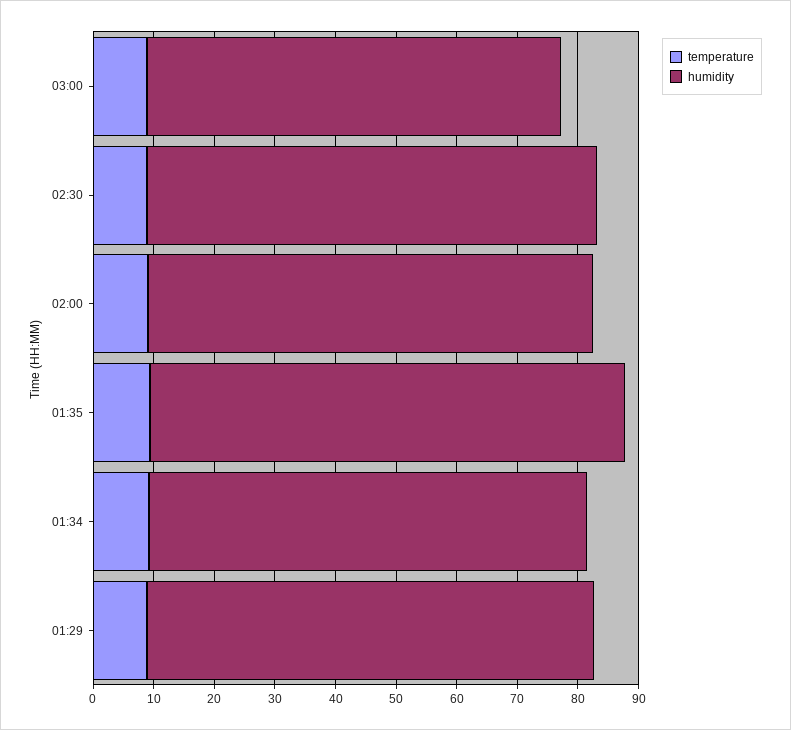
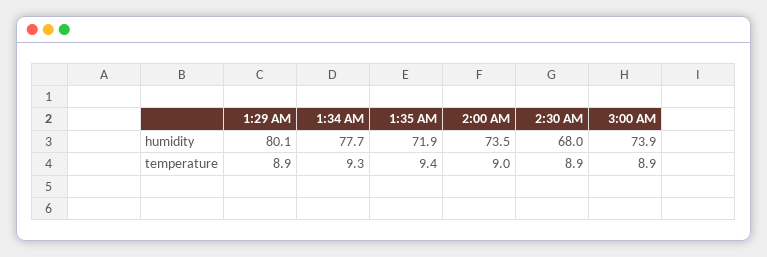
humidity, 03:00: 68 -> 73.9
humidity, 02:30: 74 -> 68
humidity, 01:35: 78 -> 71.9
humidity, 01:34: 72 -> 77.7
humidity, 01:29: 74 -> 80.1

